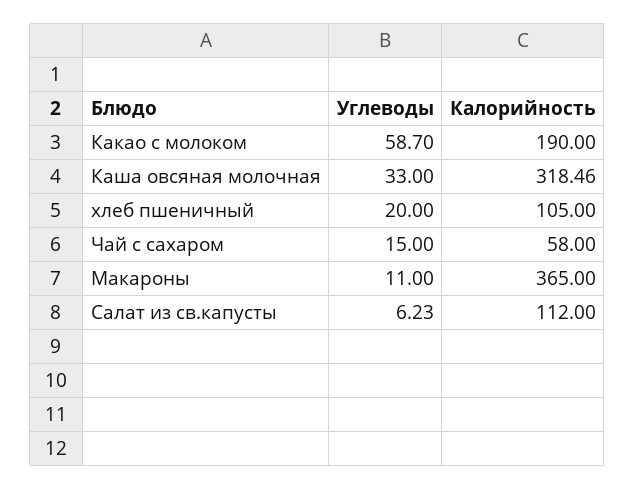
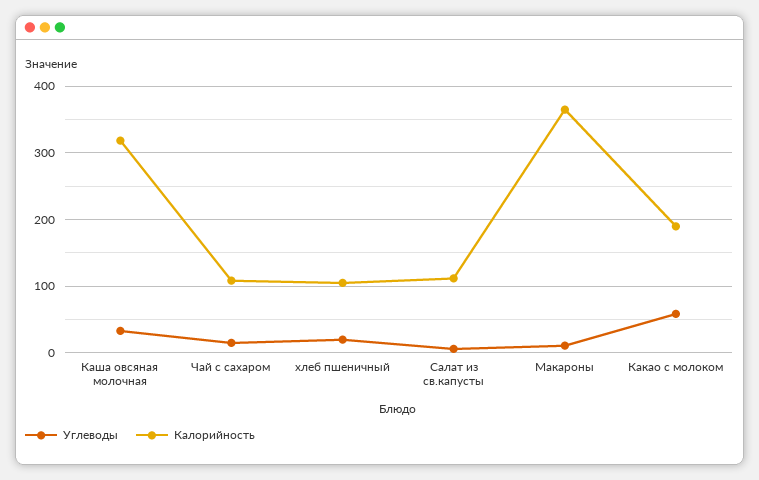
Калорийность, Чай с сахаром: 58 -> 110

